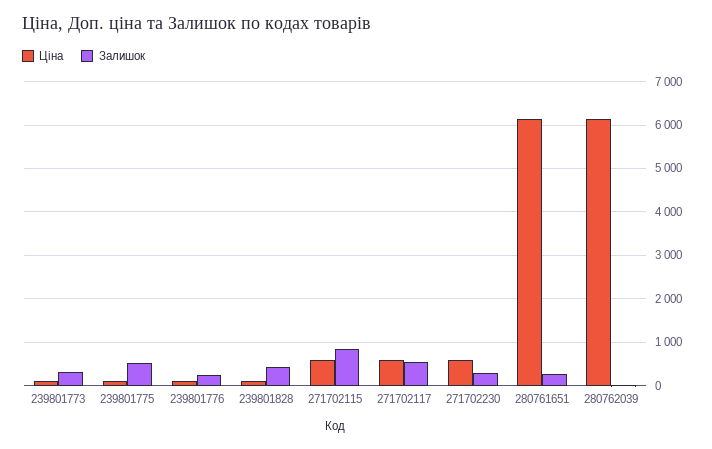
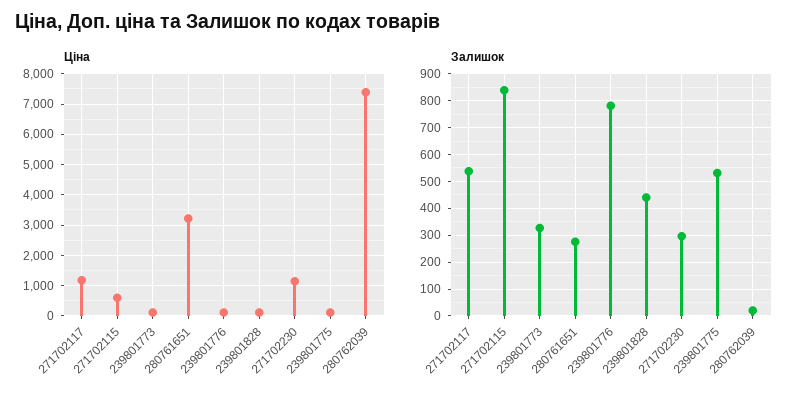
Залишок, 239801776: 200 -> 775
Ціна, 271702117: 600 -> 1200
Ціна, 271702230: 600 -> 1200
Ціна, 280761651: 6200 -> 3200
Ціна, 280762039: 6200 -> 7400

